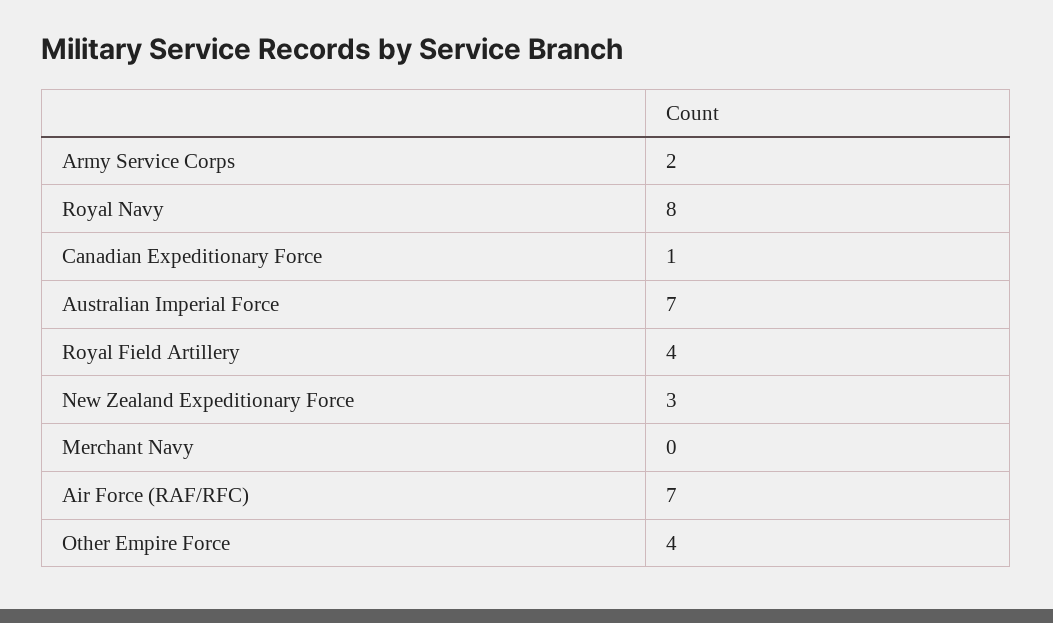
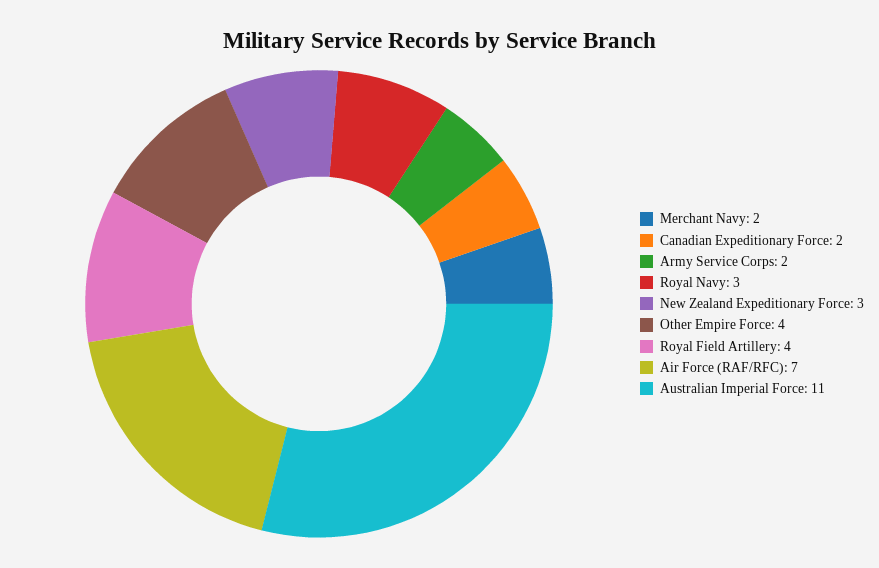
Royal Navy: 8 -> 3
Canadian Expeditionary Force: 1 -> 2
Australian Imperial Force: 7 -> 11
Merchant Navy: 0 -> 2

